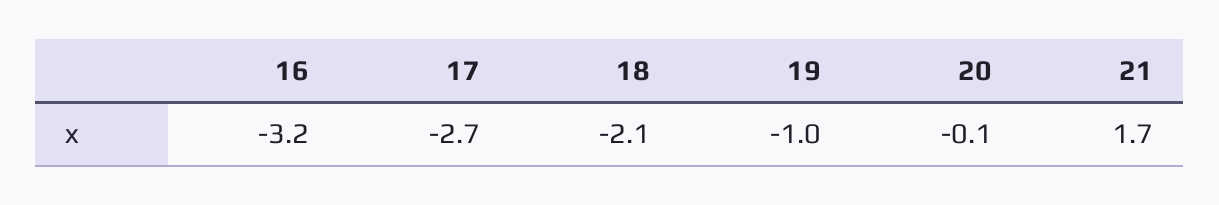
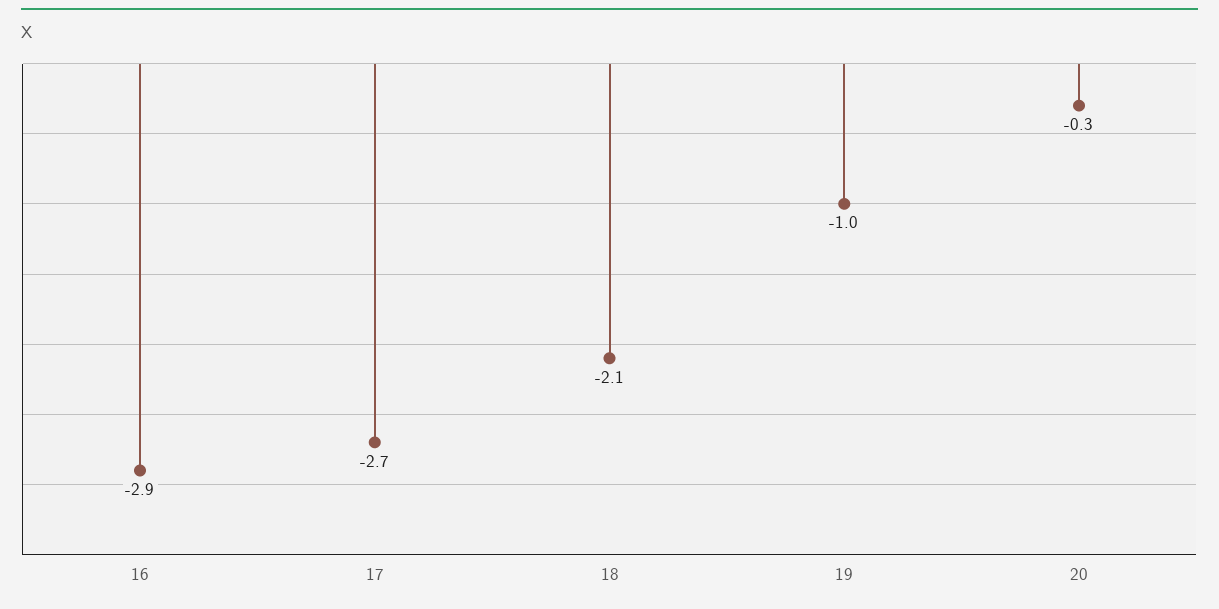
16: -3.2 -> -2.9
20: -0.1 -> -0.3
21: 1.7 -> none

